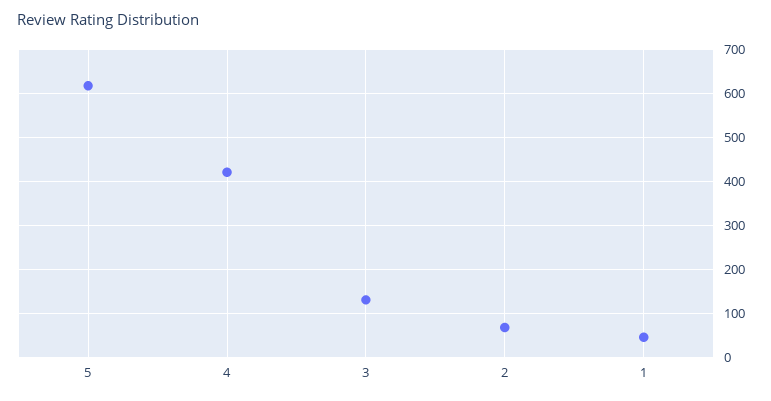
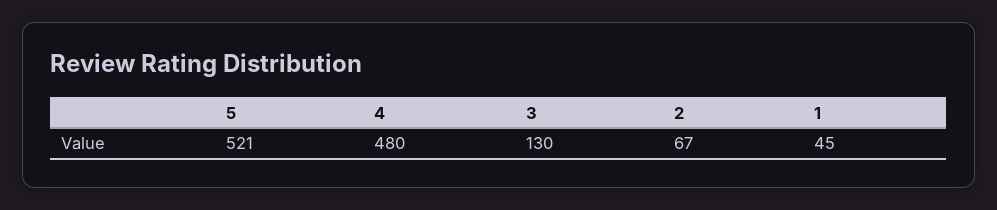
5: 620 -> 521
4: 420 -> 480

